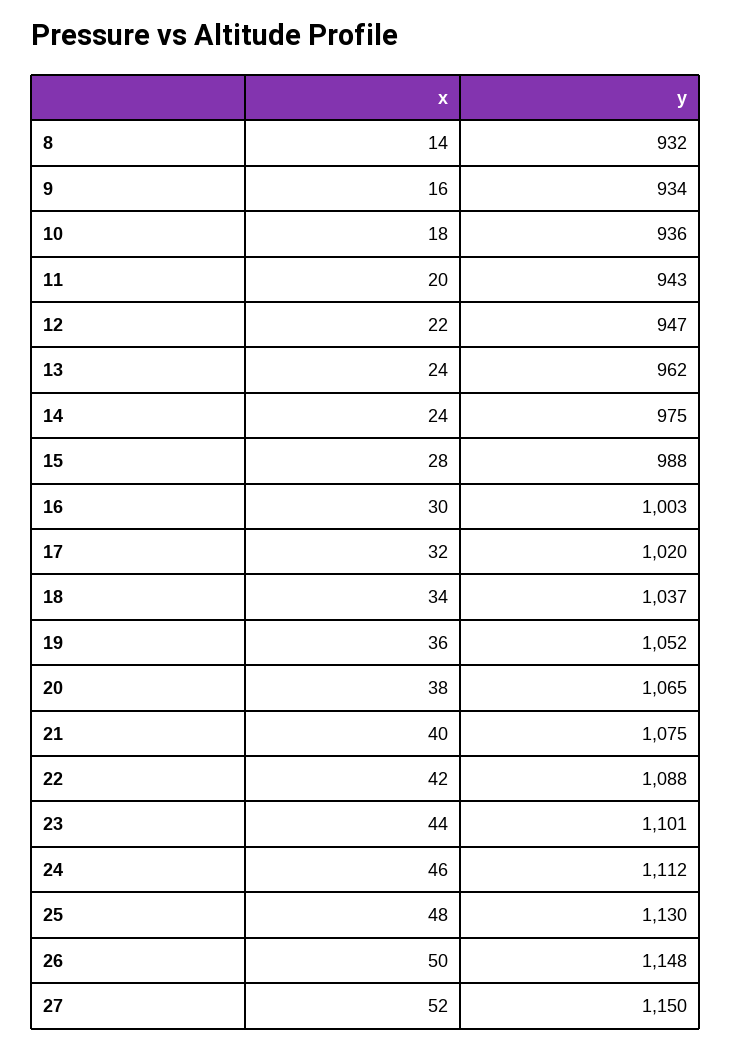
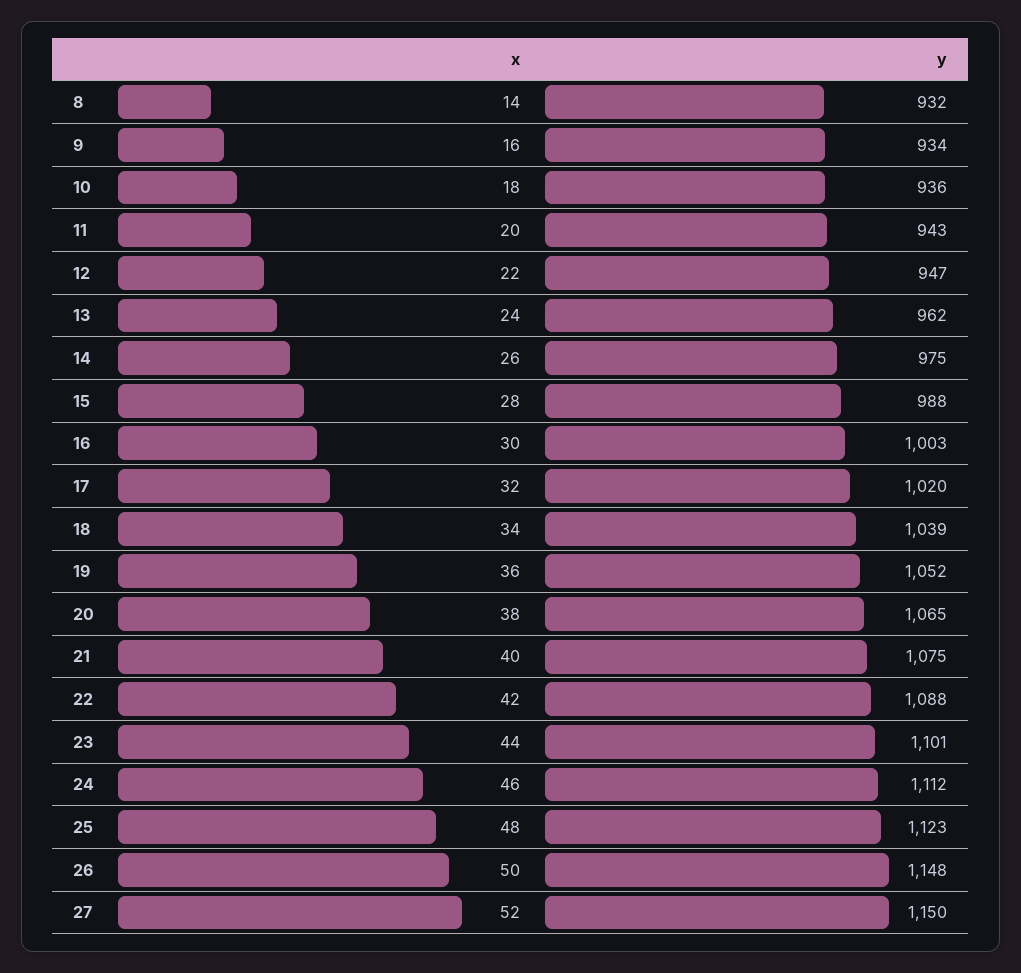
x, 14: 24 -> 26
y, 18: 1037 -> 1039
y, 25: 1130 -> 1123

